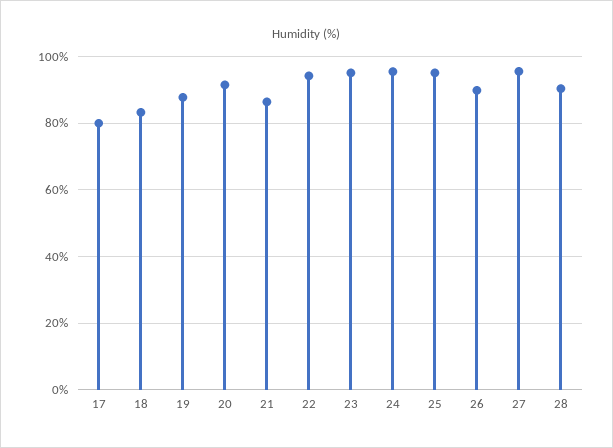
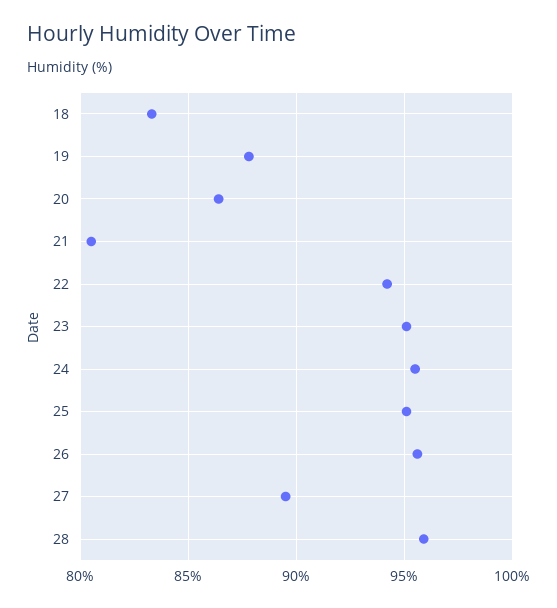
17: 80 -> none
20: 92 -> 86.5
21: 86 -> 80.5
26: 90 -> 95.5
27: 96 -> 89.5
28: 90 -> 96

